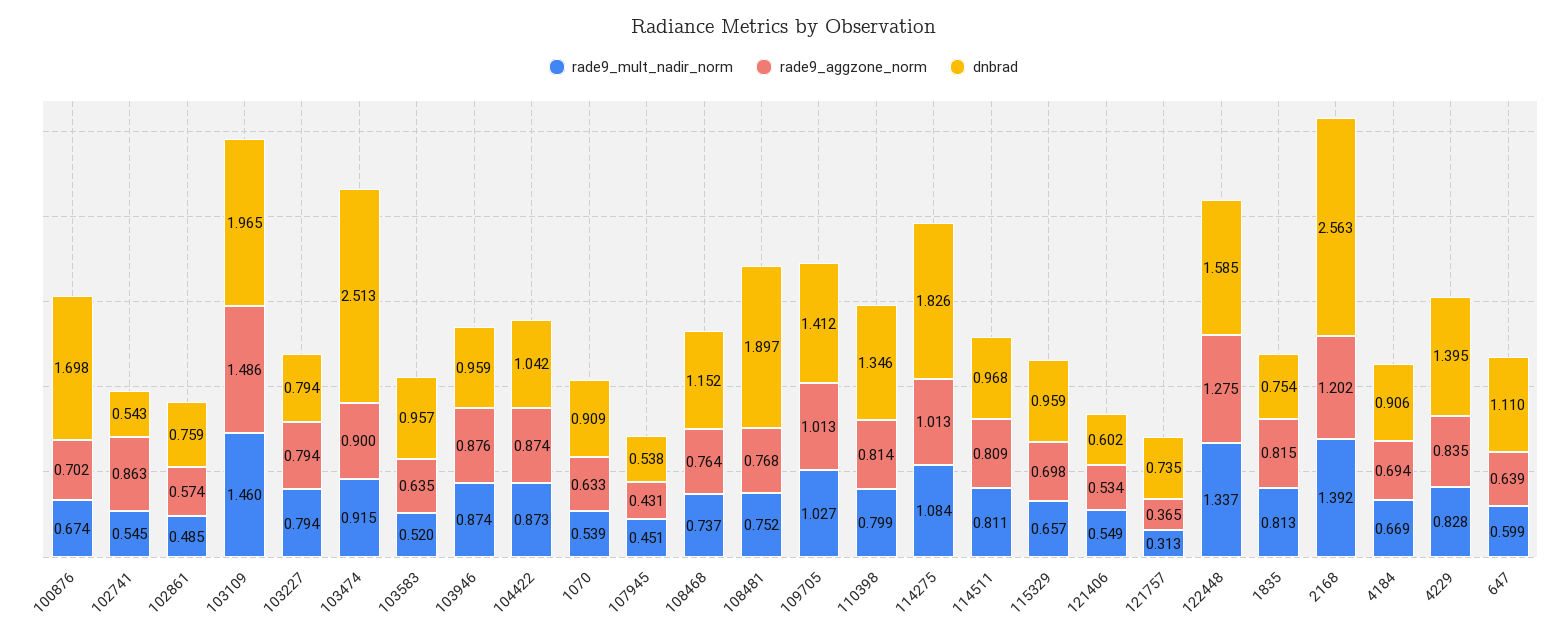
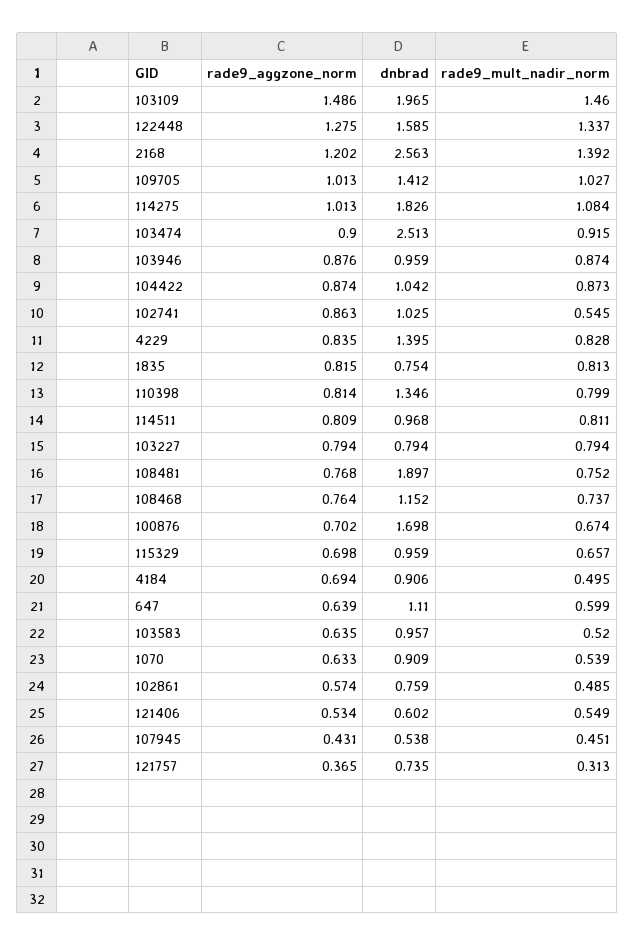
dnbrad, 102741: 0.543 -> 1.025
rade9_mult_nadir_norm, 4184: 0.669 -> 0.495

